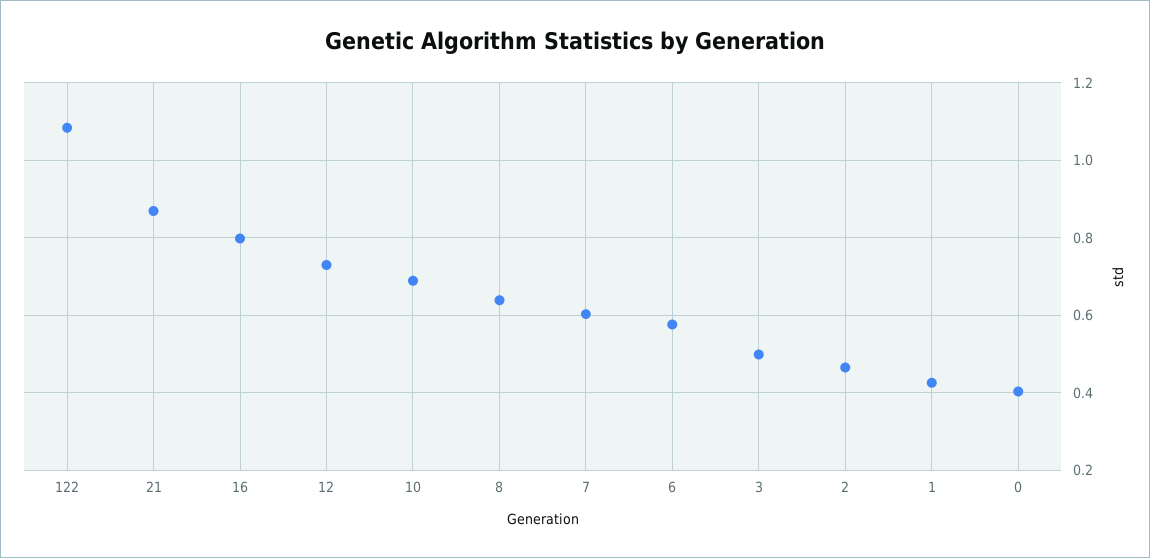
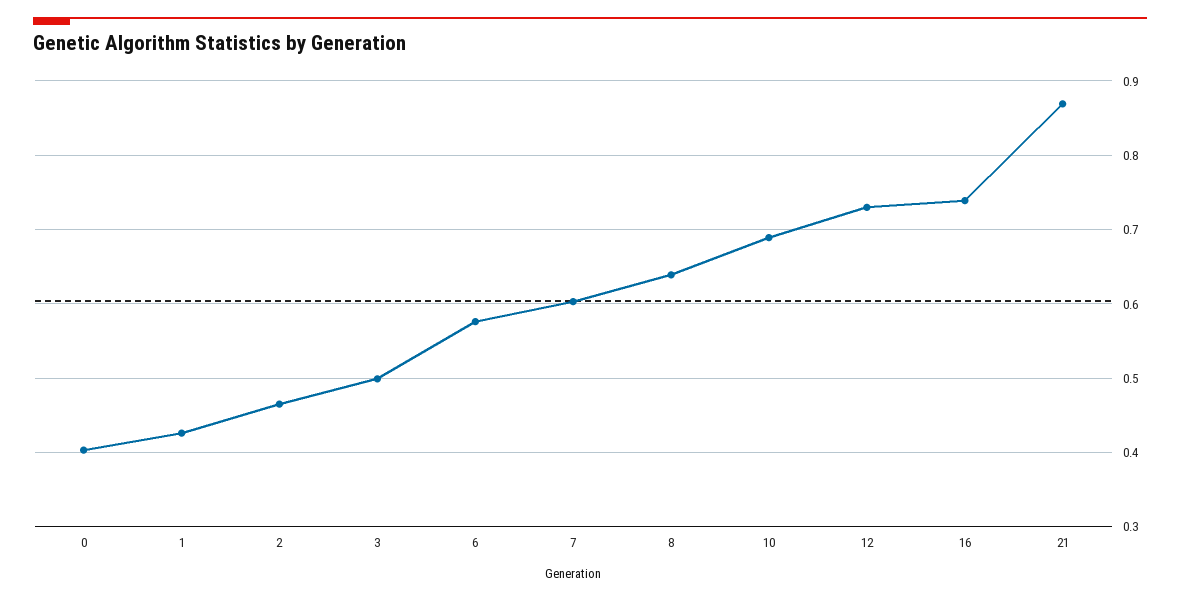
122: 1.08 -> none
16: 0.8 -> 0.74

